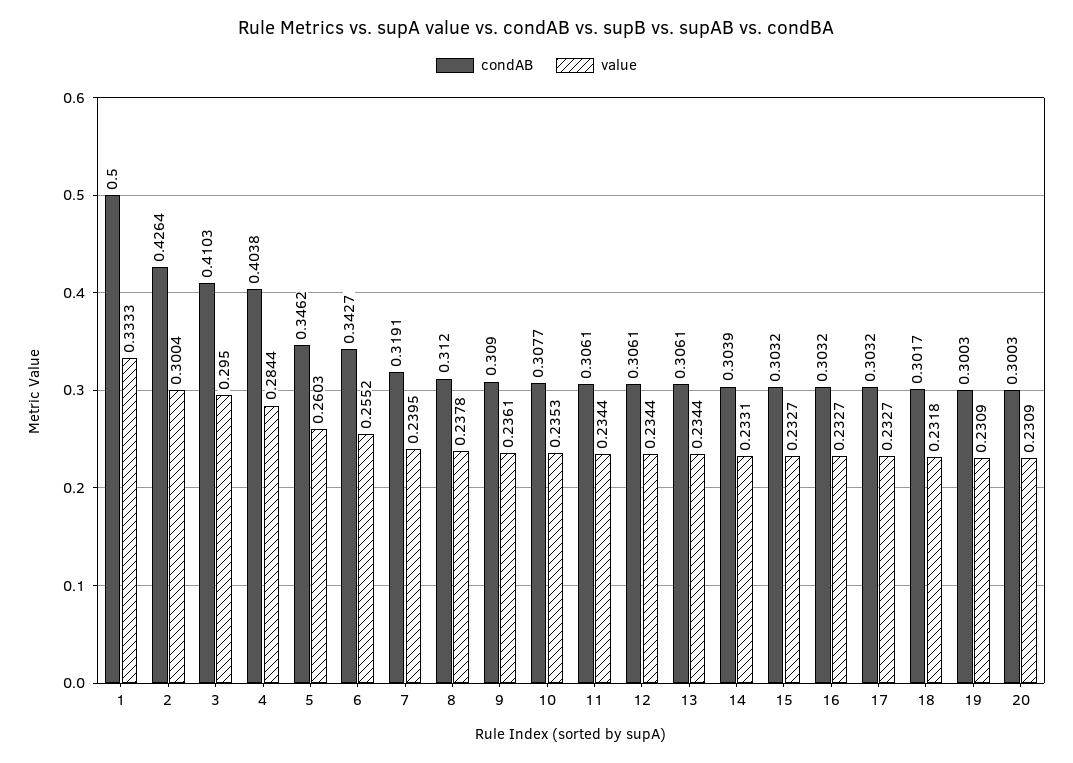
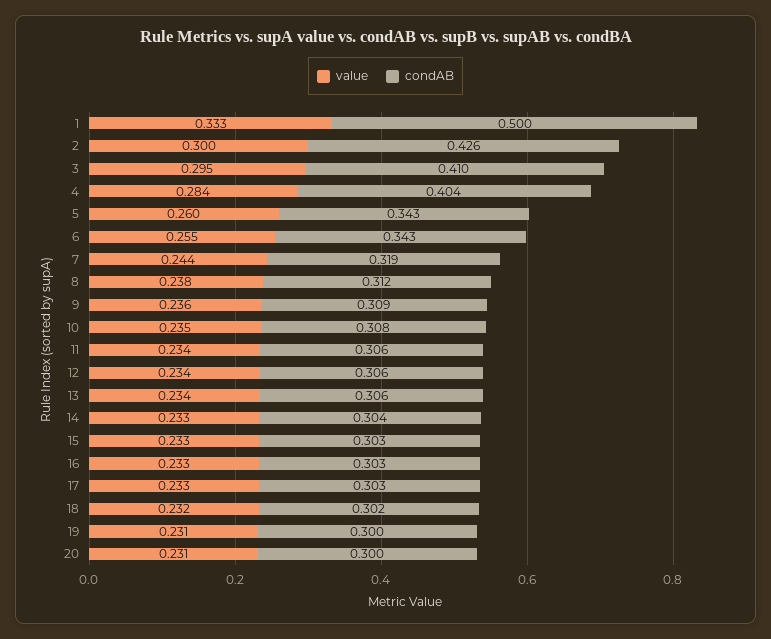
condAB, 5: 0.3462 -> 0.343
value, 7: 0.2395 -> 0.244

